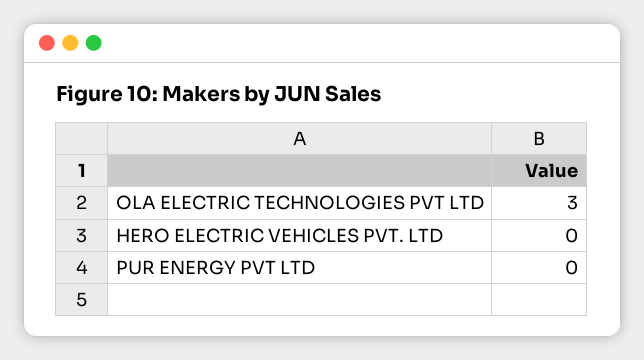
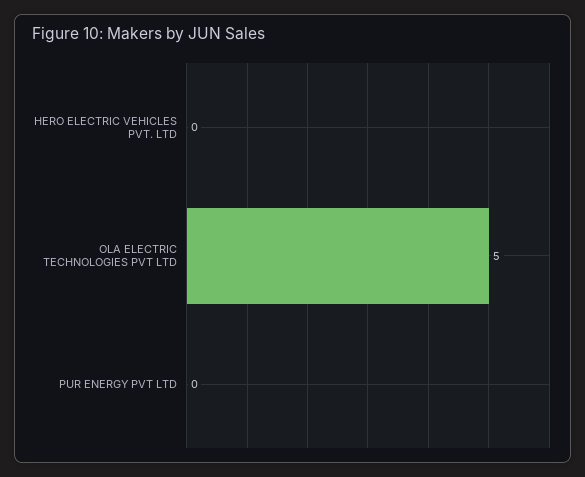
OLA ELECTRIC TECHNOLOGIES PVT LTD: 3 -> 5

